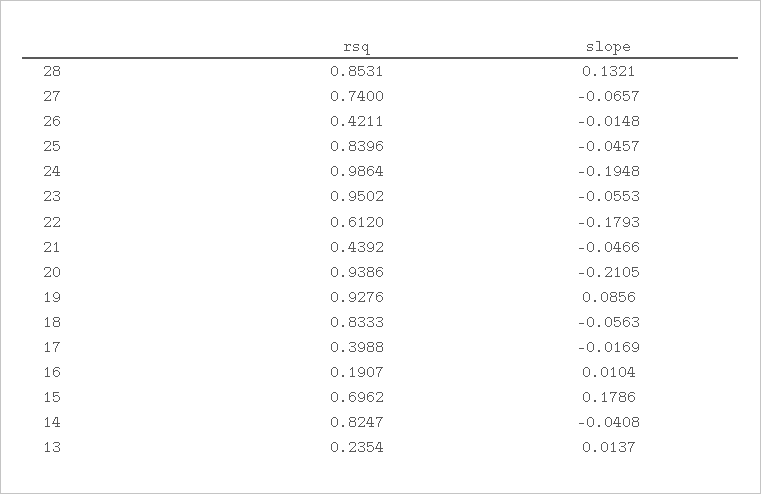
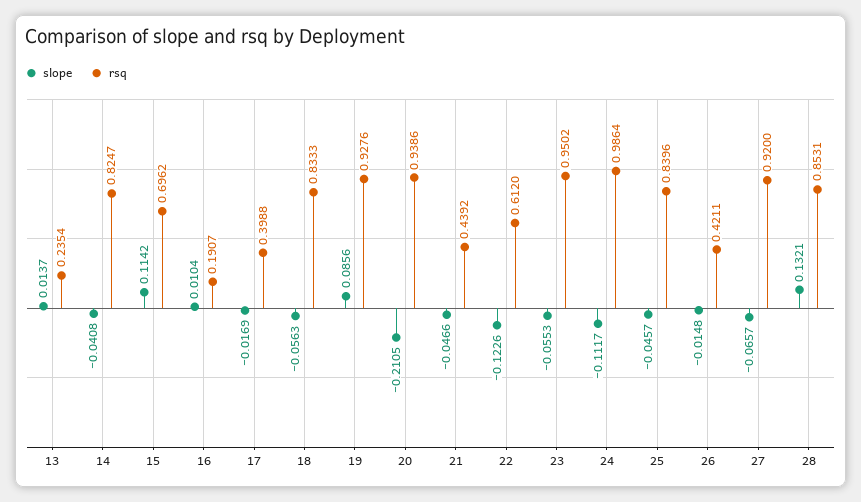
rsq, 27: 0.74 -> 0.92
slope, 24: -0.1948 -> -0.1117
slope, 22: -0.1793 -> -0.1226
slope, 15: 0.1786 -> 0.1142

